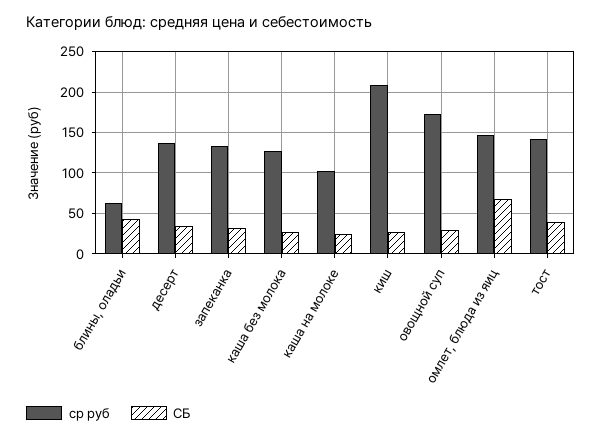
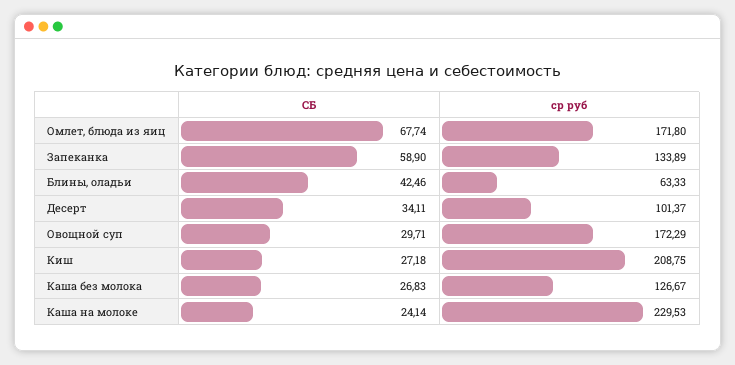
ср руб, десерт: 140 -> 101.37
СБ, запеканка: 30 -> 58.9
ср руб, каша на молоке: 100 -> 229.53
ср руб, омлет, блюда из яиц: 150 -> 171.8
ср руб, тост: 140 -> none
СБ, тост: 40 -> none

